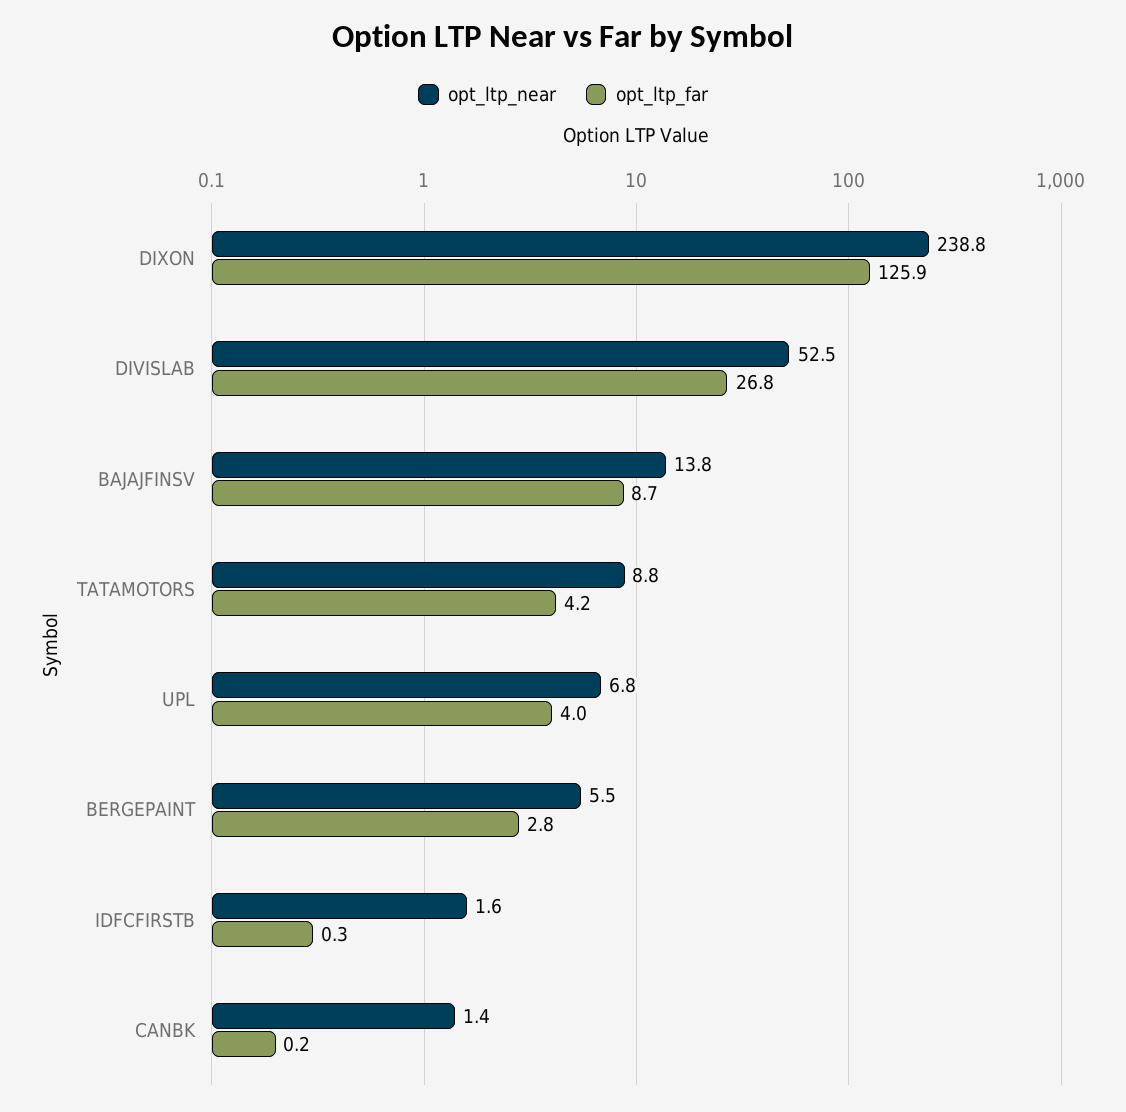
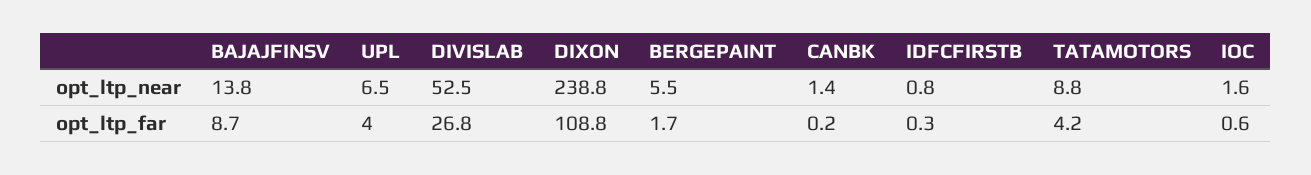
opt_ltp_far, DIXON: 125.9 -> 108.8
opt_ltp_near, UPL: 6.8 -> 6.5
opt_ltp_far, BERGEPAINT: 2.8 -> 1.7
opt_ltp_near, IDFCFIRSTB: 1.6 -> 0.8
opt_ltp_near, IOC: none -> 1.6
opt_ltp_far, IOC: none -> 0.6

